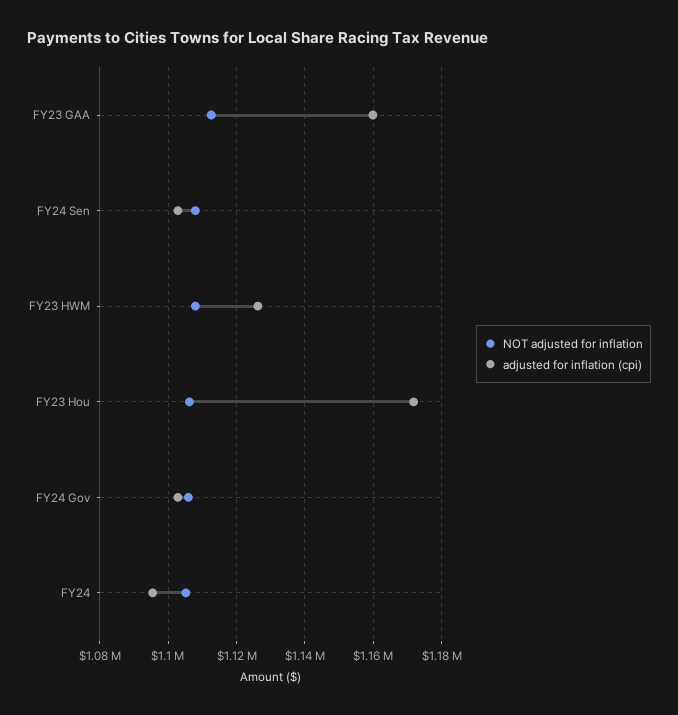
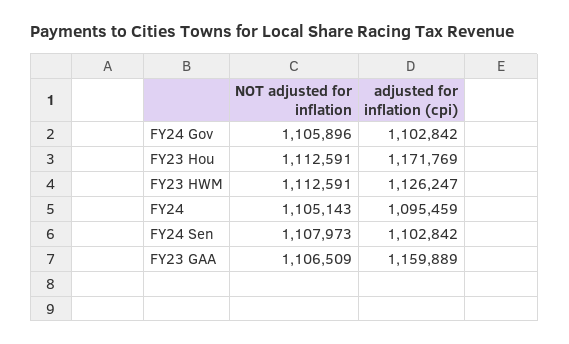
NOT adjusted for inflation, FY23 GAA: 1112000 -> 1106509
NOT adjusted for inflation, FY23 HWM: 1108000 -> 1112591
NOT adjusted for inflation, FY23 Hou: 1106000 -> 1112591

